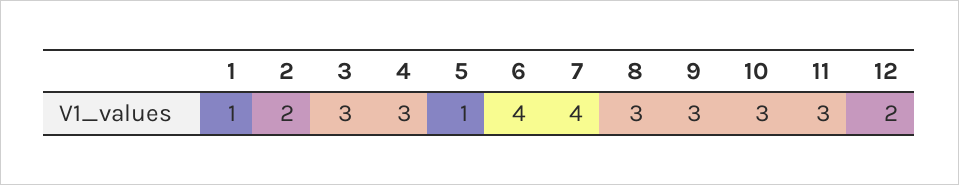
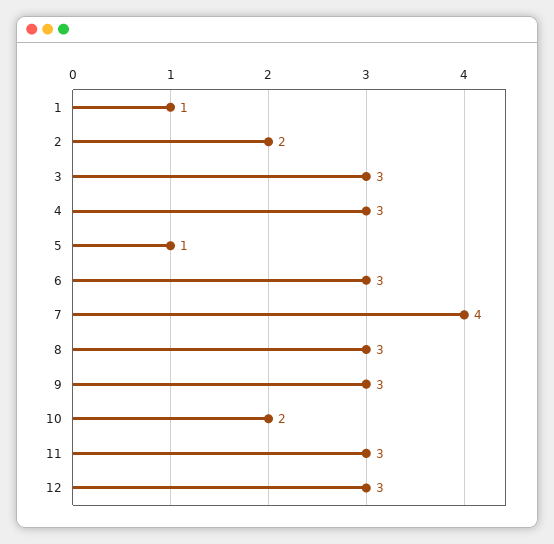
6: 4 -> 3
10: 3 -> 2
12: 2 -> 3

